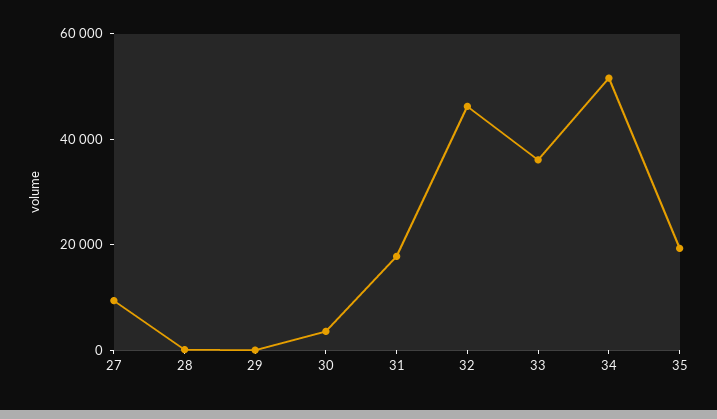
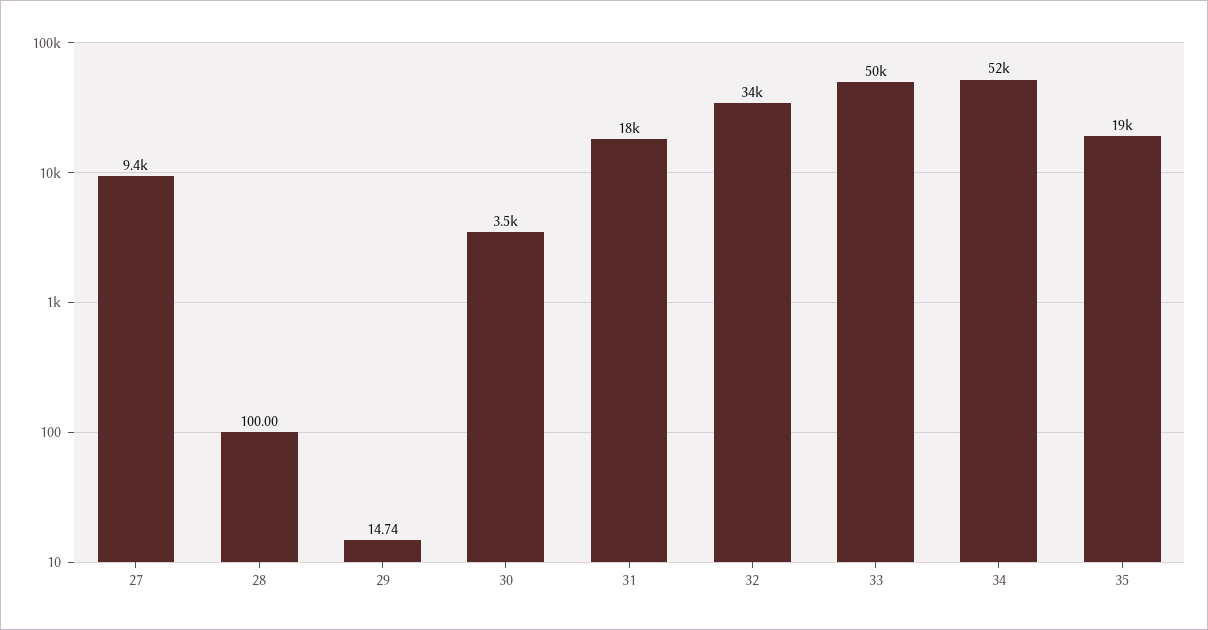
32: 45000 -> 34000
33: 35000 -> 50000

